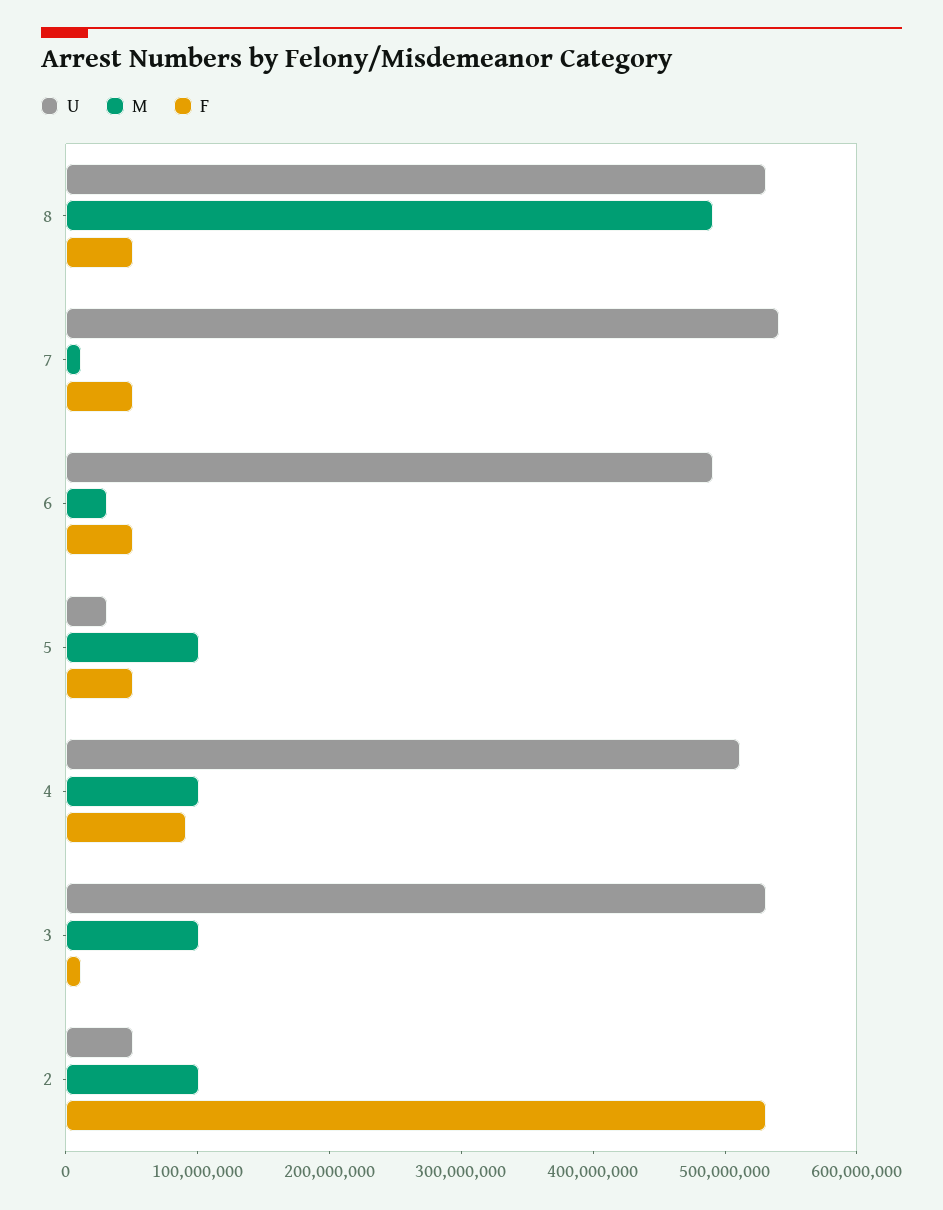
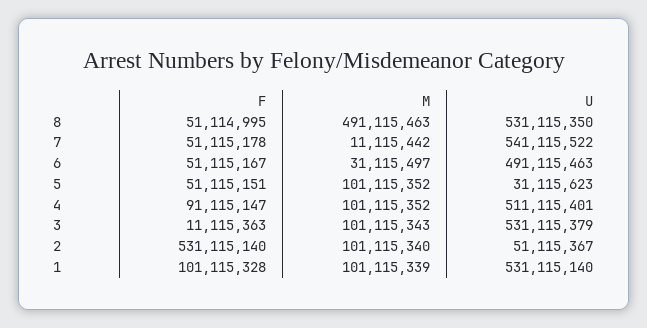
F, 1: none -> 101115328
M, 1: none -> 101115339
U, 1: none -> 531115140

